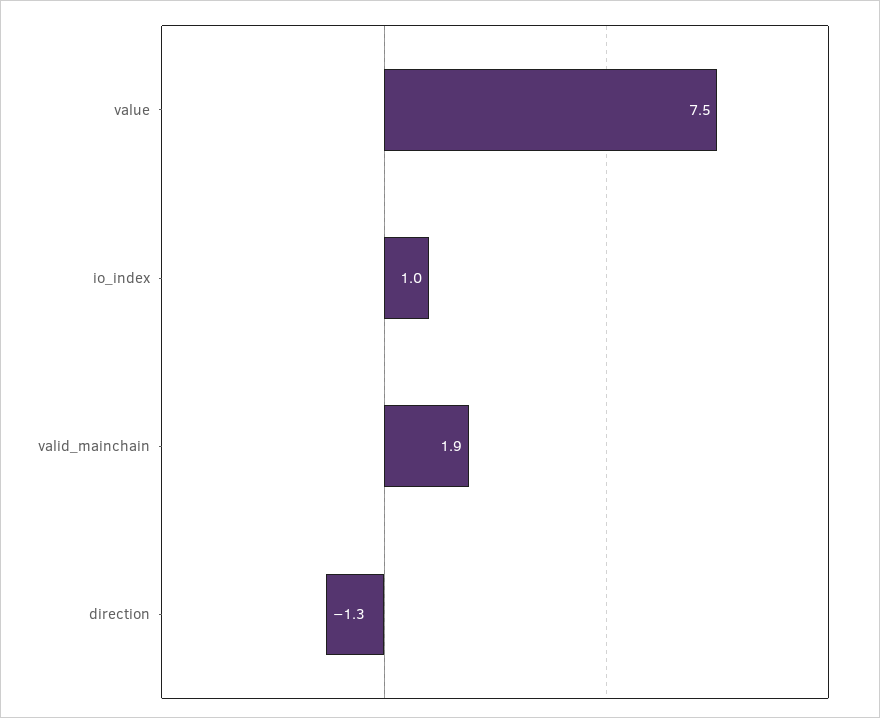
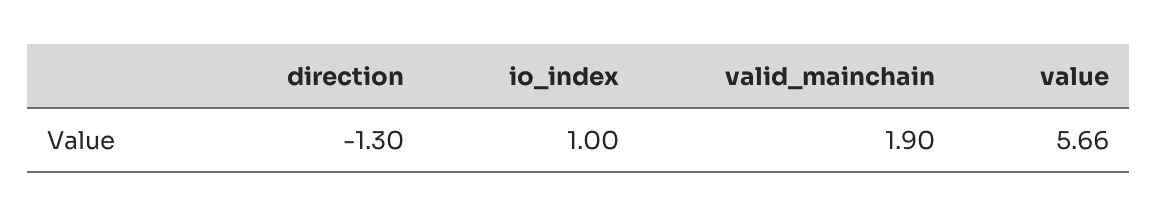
value: 7.5 -> 5.66

